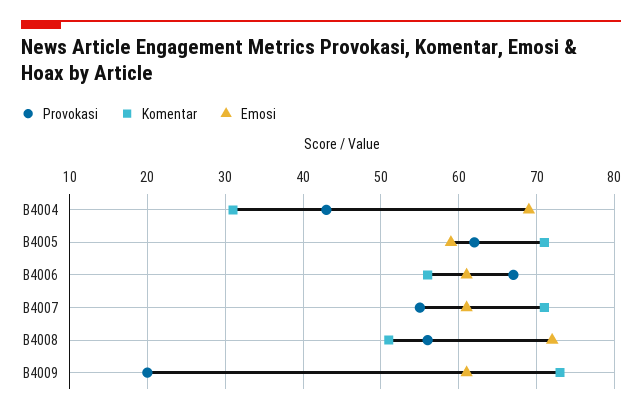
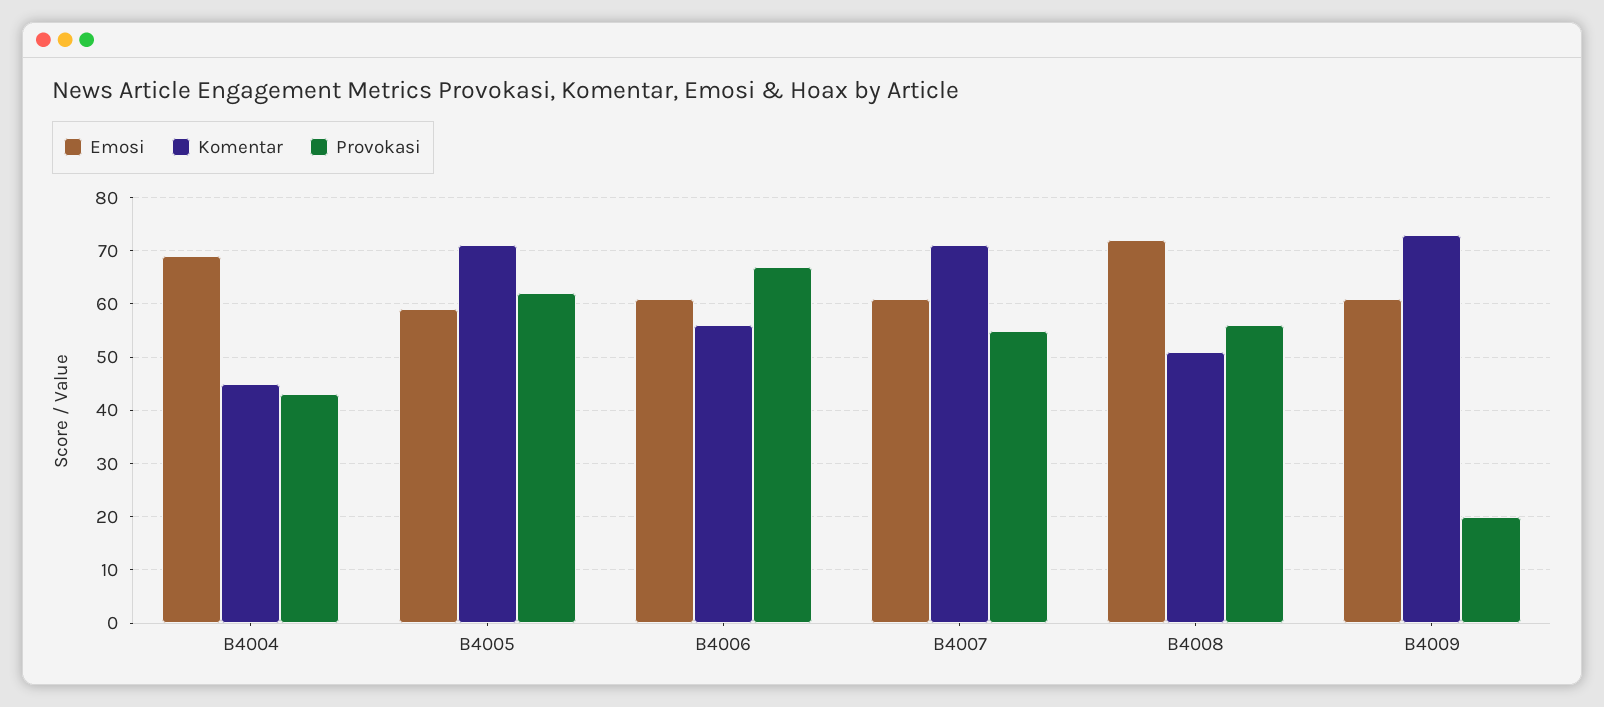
Komentar, B4004: 31 -> 45

